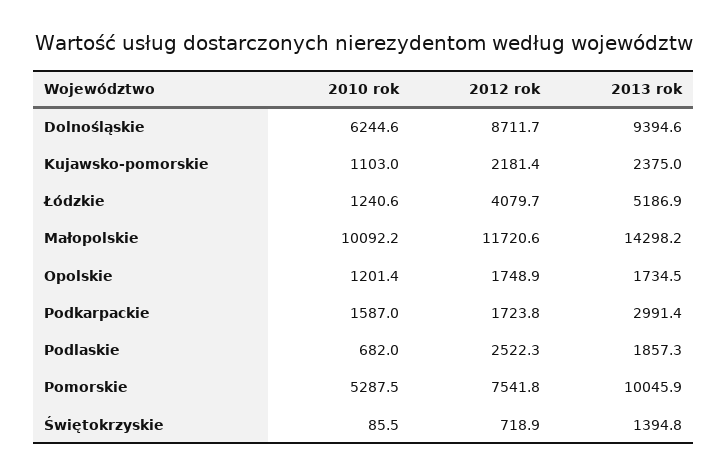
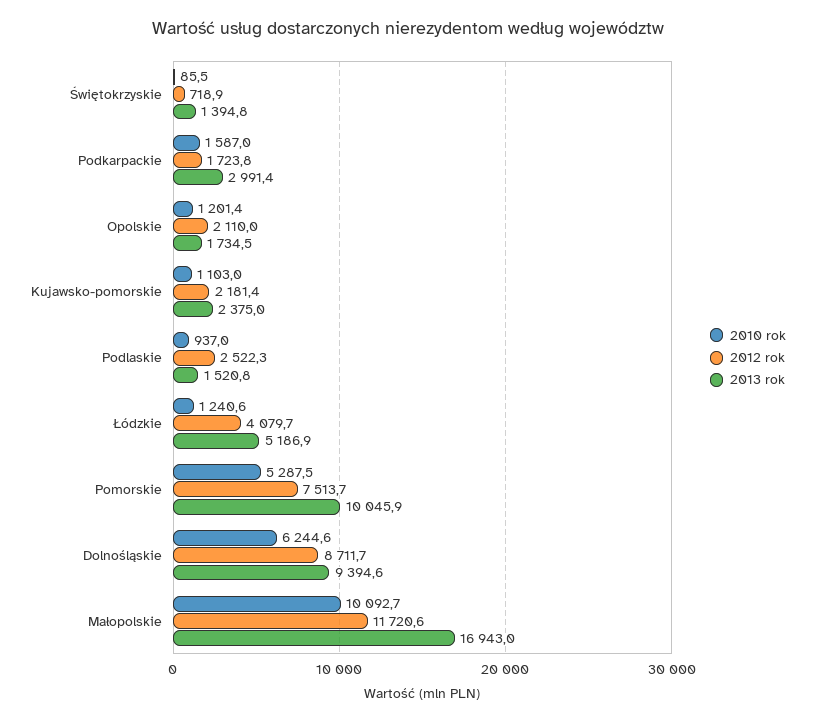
2010 rok, Małopolskie: 10092.2 -> 10092.7
2013 rok, Małopolskie: 14298.2 -> 16943
2012 rok, Opolskie: 1748.9 -> 2110
2010 rok, Podlaskie: 682 -> 937
2013 rok, Podlaskie: 1857.3 -> 1520.8
2012 rok, Pomorskie: 7541.8 -> 7513.7

